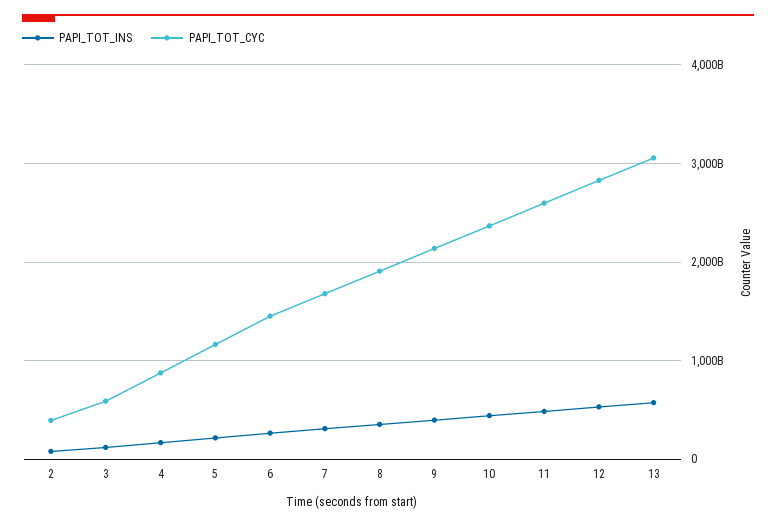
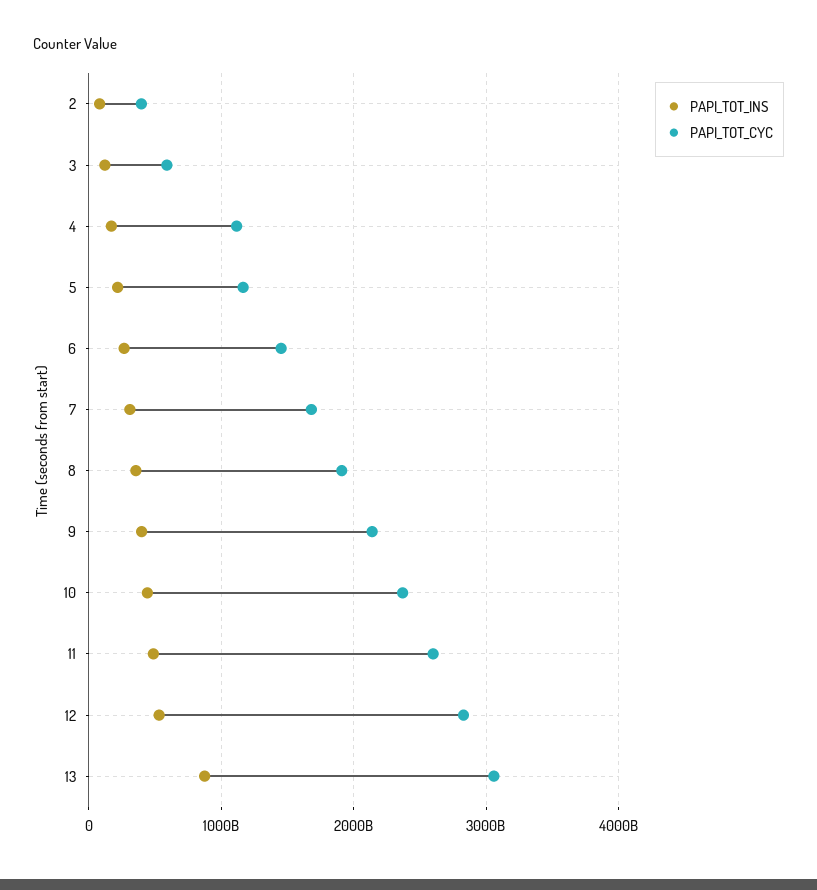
PAPI_TOT_CYC, 4: 900000000000 -> 1100000000000
PAPI_TOT_INS, 13: 600000000000 -> 900000000000

